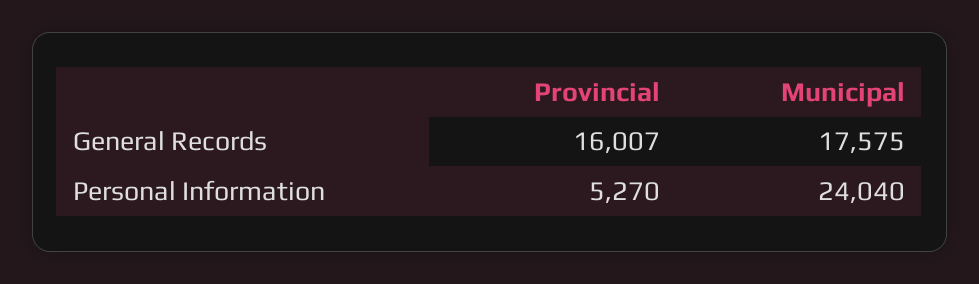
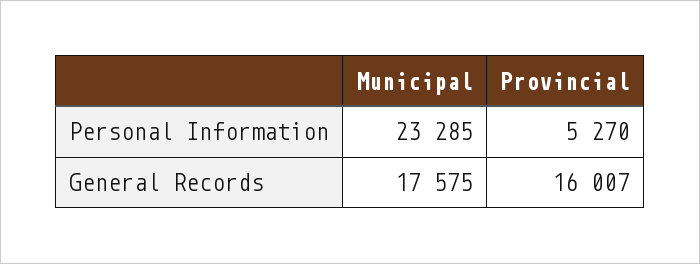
Municipal, Personal Information: 24040 -> 23285

